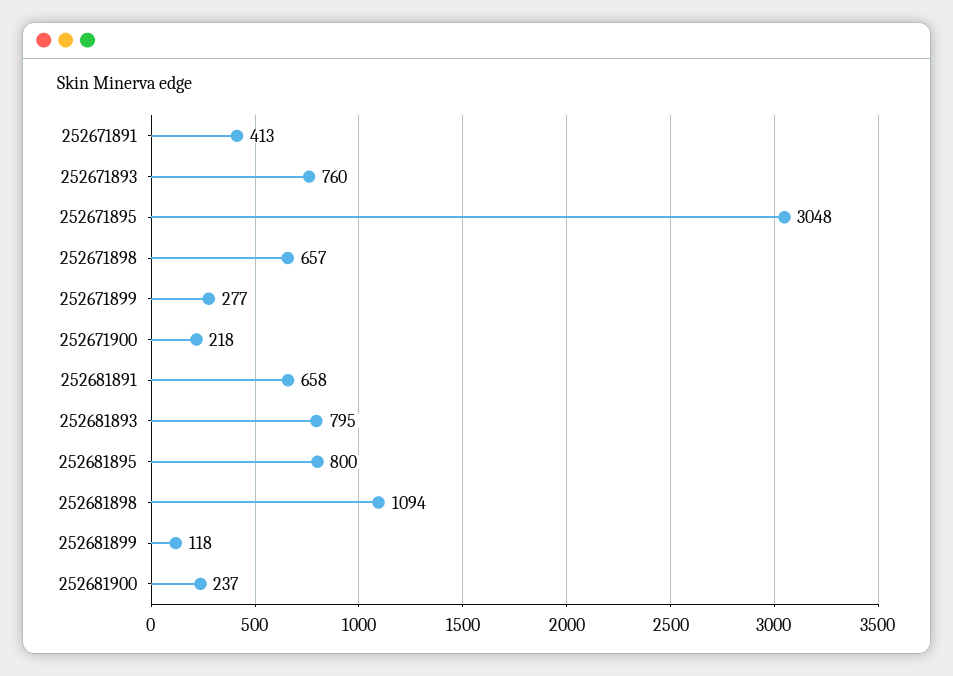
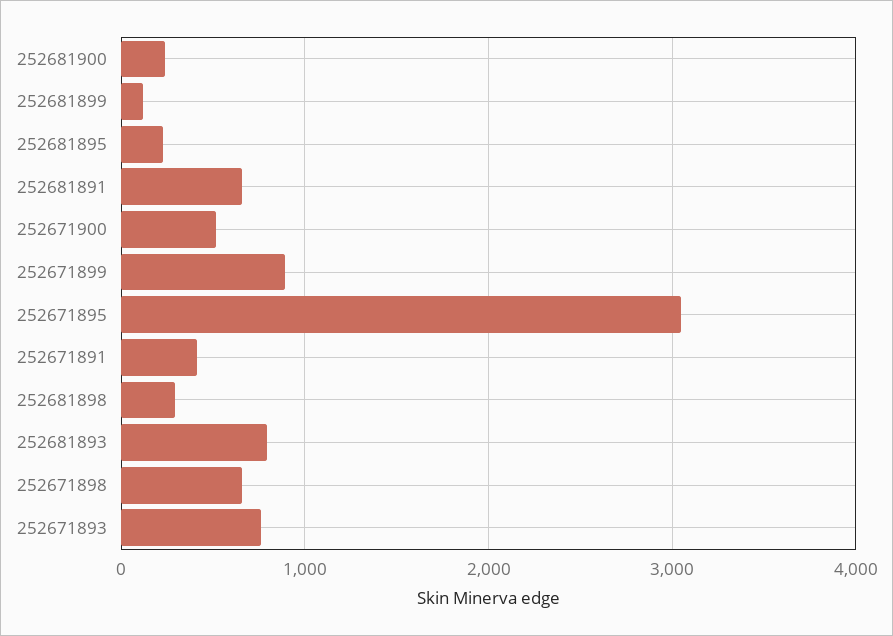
252671899: 277 -> 900
252671900: 218 -> 500
252681895: 800 -> 200
252681898: 1094 -> 300

